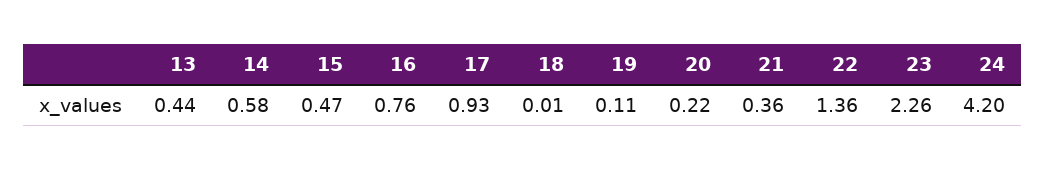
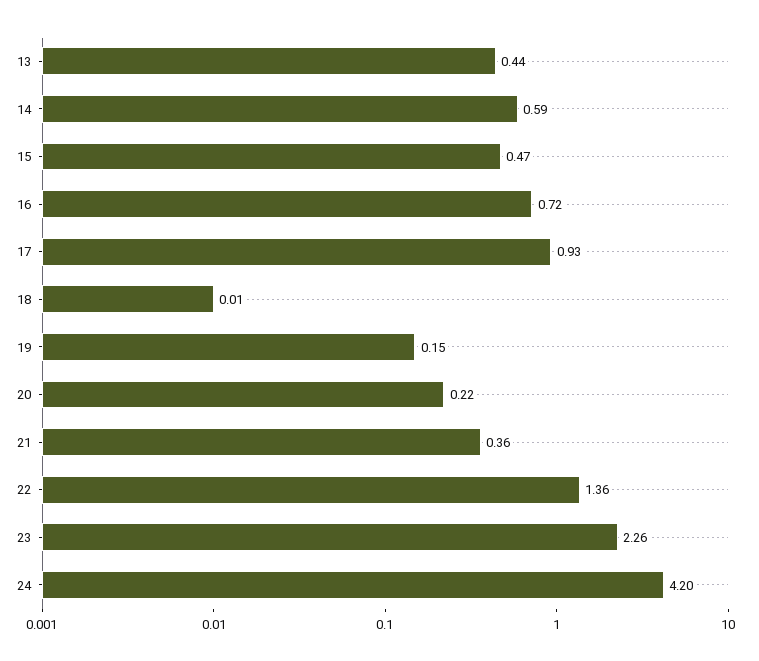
14: 0.58 -> 0.59
16: 0.76 -> 0.72
19: 0.11 -> 0.15

